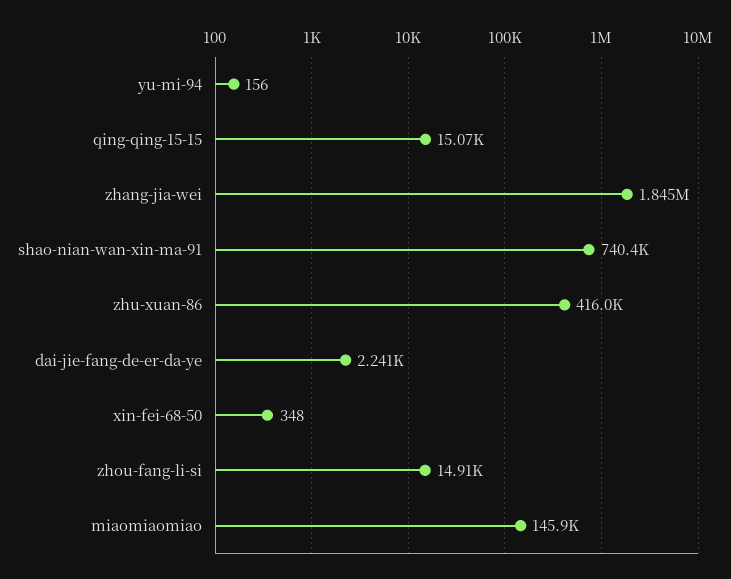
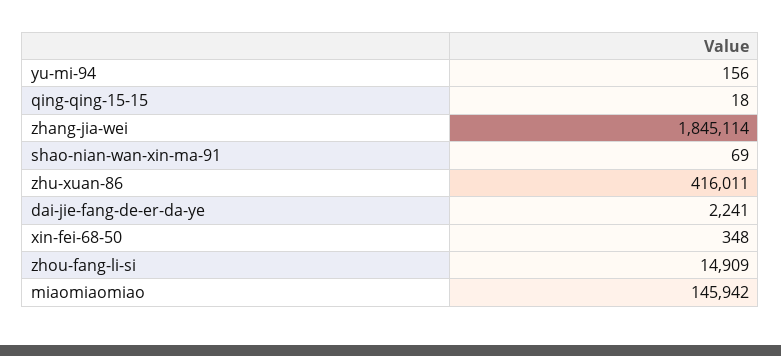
qing-qing-15-15: 15070 -> 18
shao-nian-wan-xin-ma-91: 740400 -> 69

